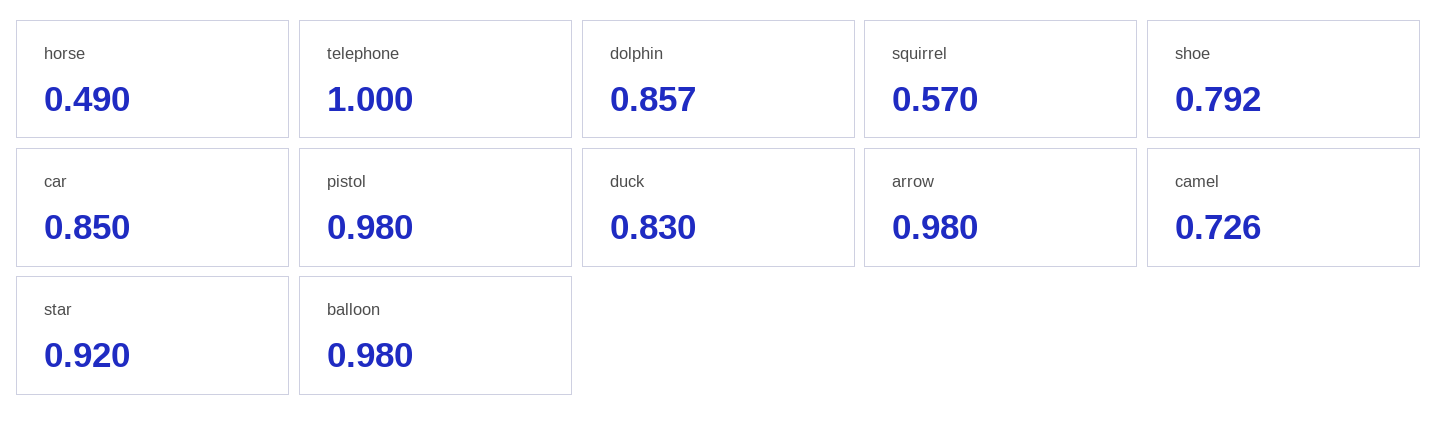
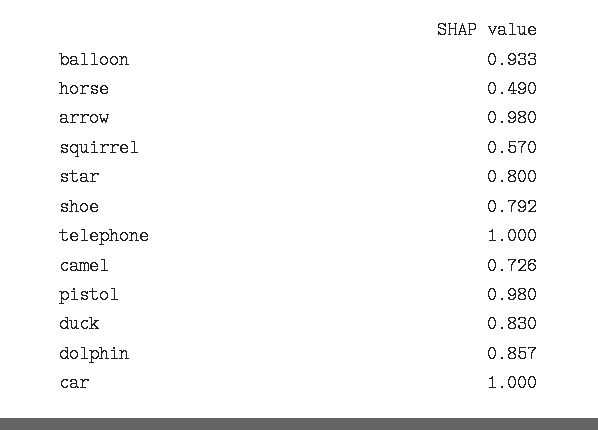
car: 0.85 -> 1
star: 0.92 -> 0.8
balloon: 0.98 -> 0.933

